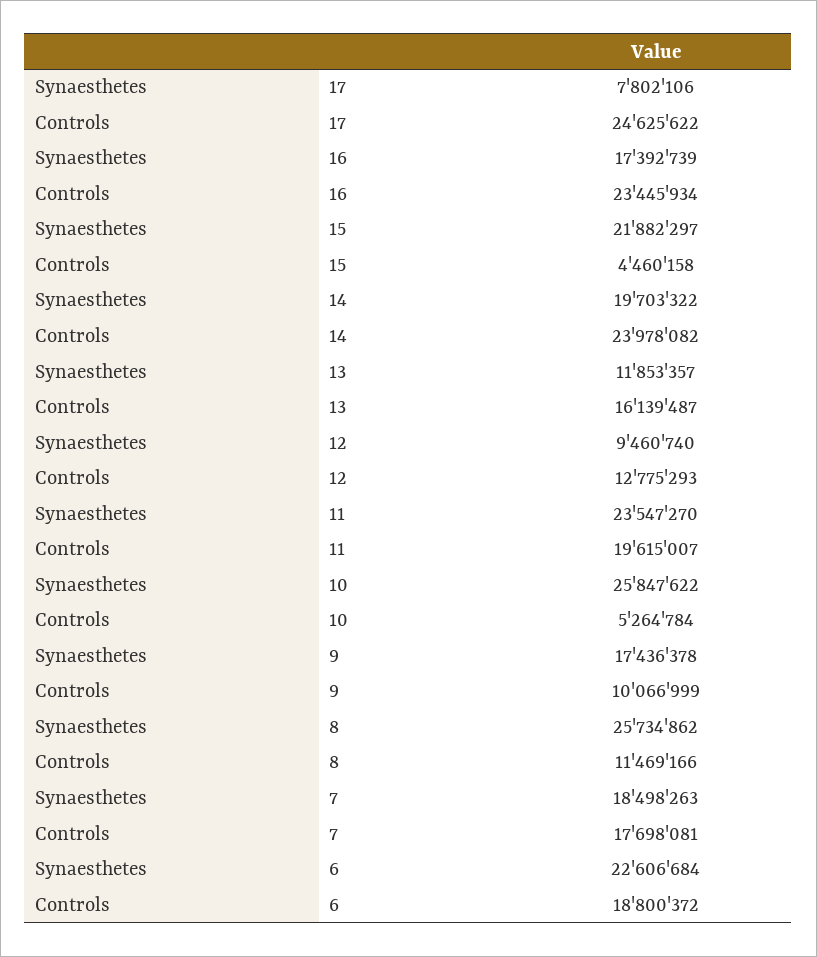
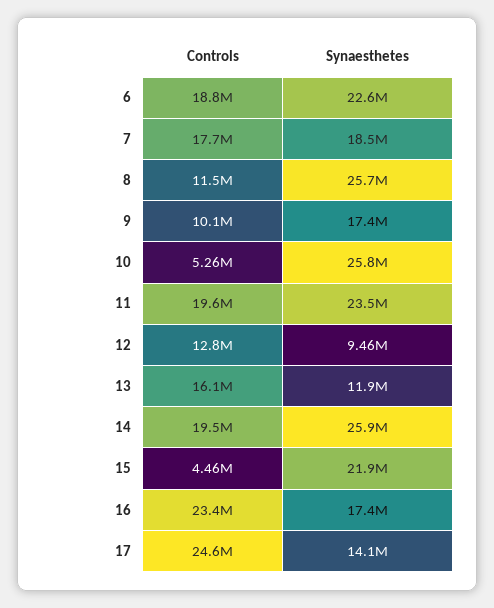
Synaesthetes, 17: 7802106 -> 14100000
Synaesthetes, 14: 19703322 -> 25900000
Controls, 14: 23978082 -> 19500000

